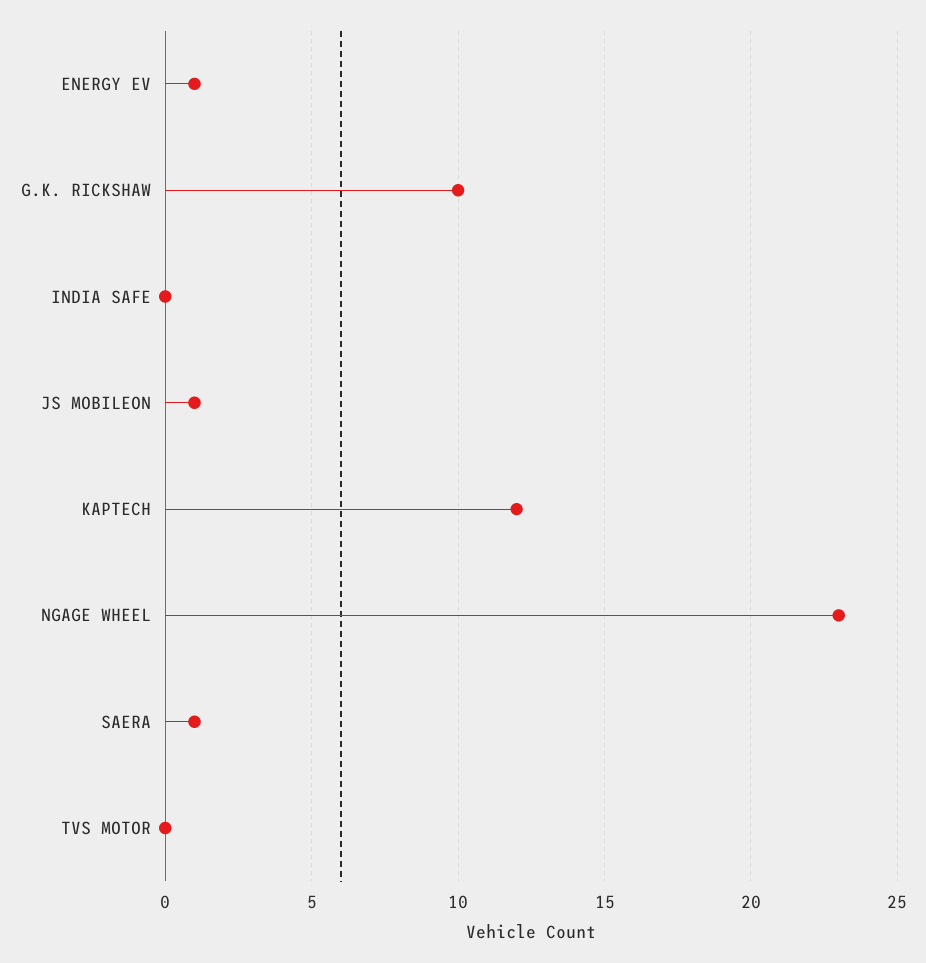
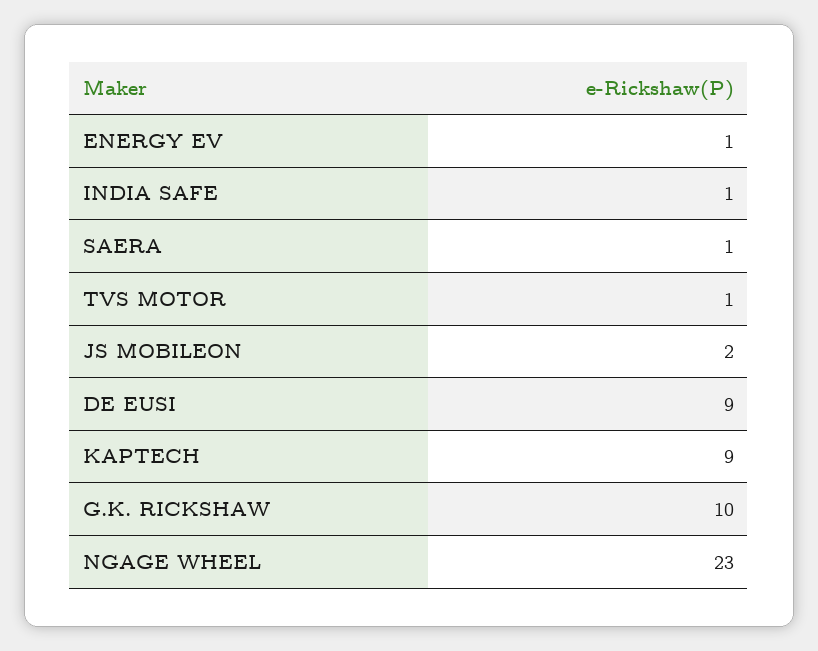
INDIA SAFE: 0 -> 1
JS MOBILEON: 1 -> 2
KAPTECH: 12 -> 9
TVS MOTOR: 0 -> 1
DE EUSI: none -> 9

